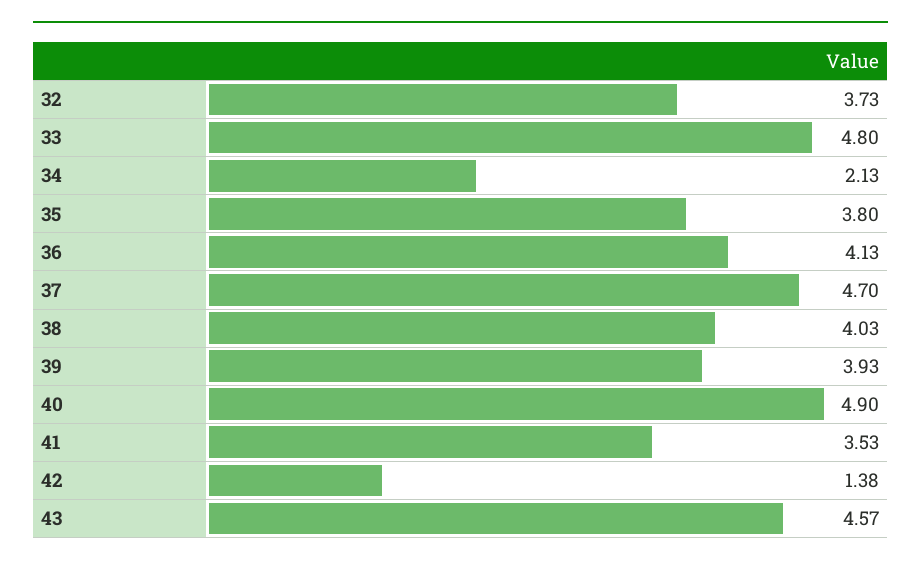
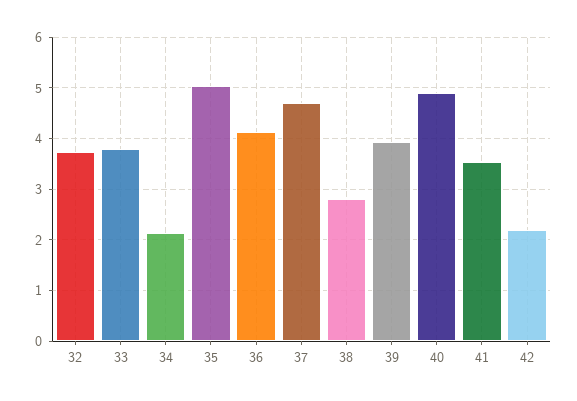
33: 4.8 -> 3.8
35: 3.8 -> 5
38: 4.03 -> 2.8
42: 1.38 -> 2.2
43: 4.57 -> none

